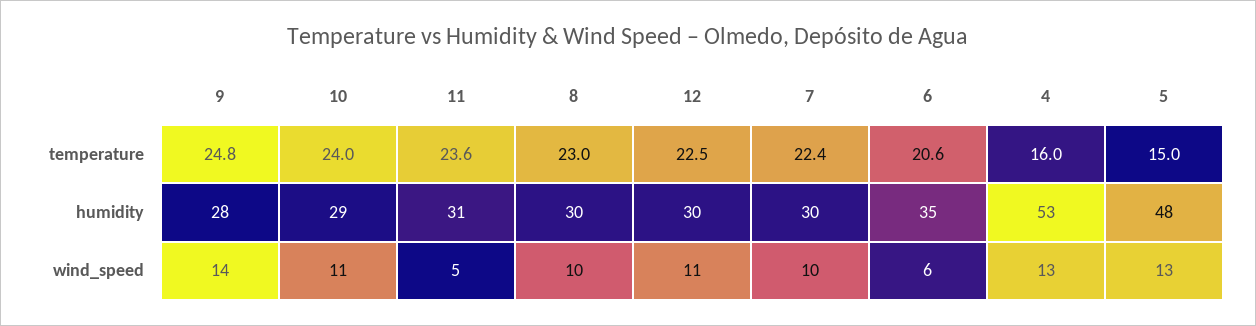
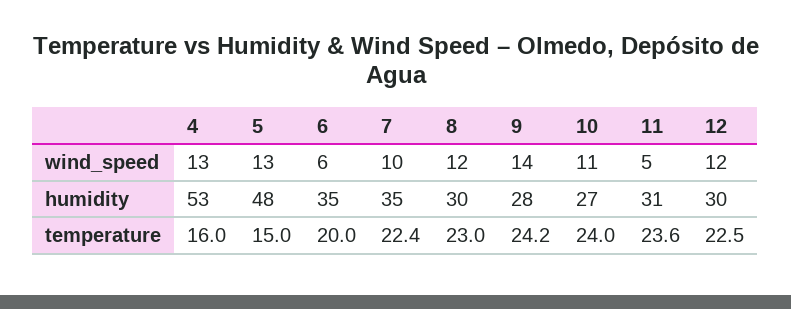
9, temperature: 24.8 -> 24.2
6, temperature: 20.6 -> 20
10, humidity: 29 -> 27
7, humidity: 30 -> 35
8, wind_speed: 10 -> 12
12, wind_speed: 11 -> 12

